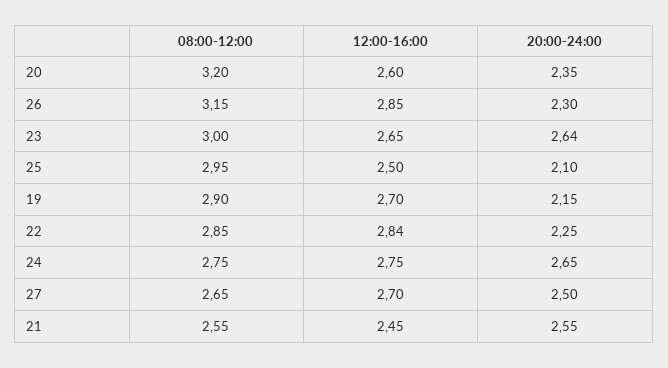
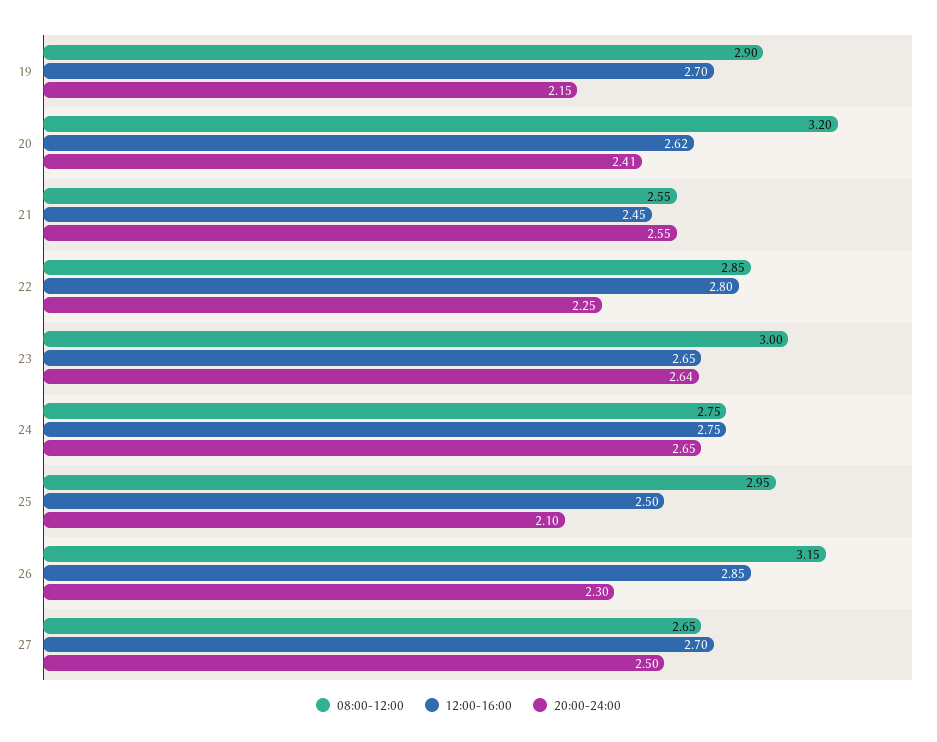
12:00-16:00, 20: 2.6 -> 2.62
20:00-24:00, 20: 2.35 -> 2.41
12:00-16:00, 22: 2.84 -> 2.8

